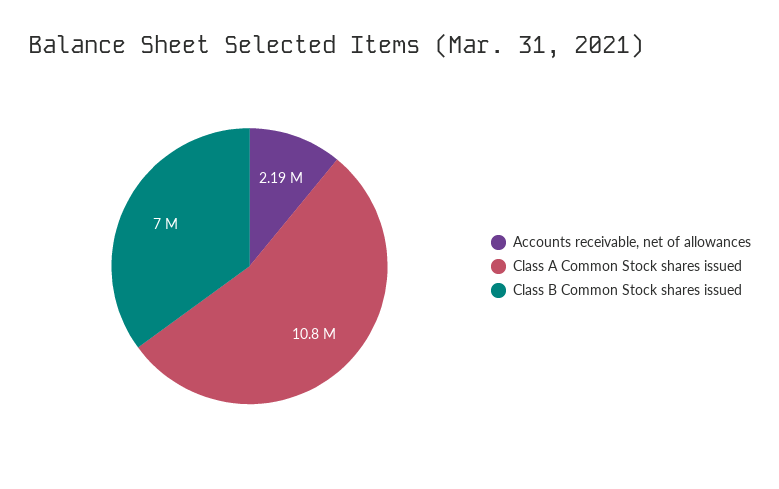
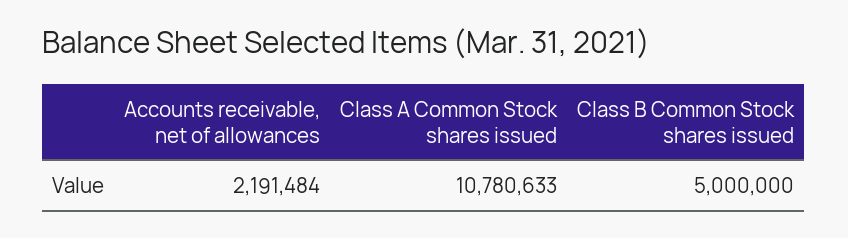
Class B Common Stock shares issued: 7000000 -> 5000000

